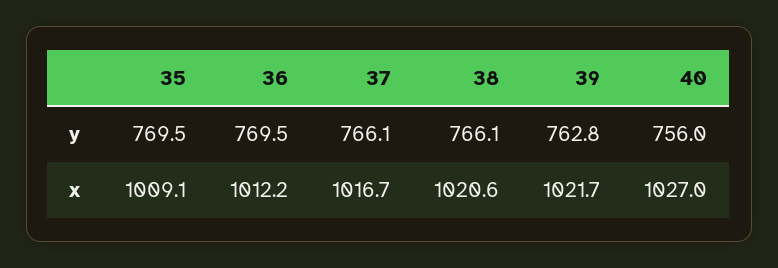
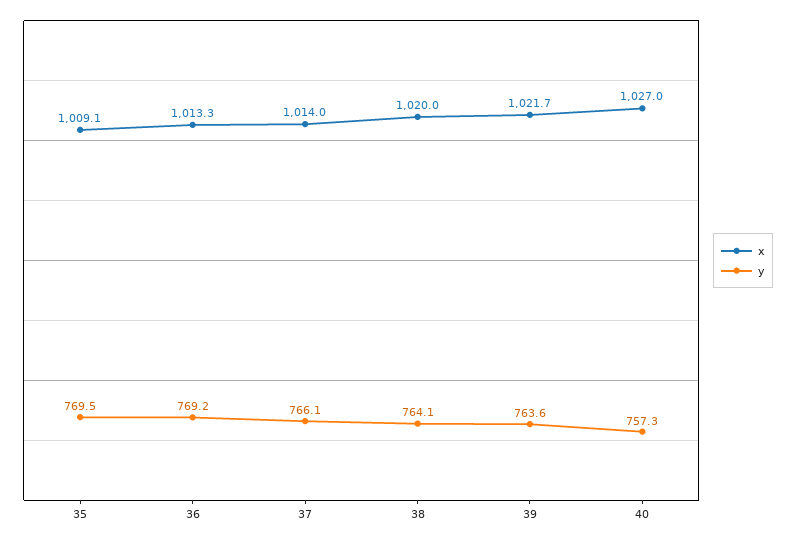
y, 36: 769.5 -> 769.2
y, 38: 766.1 -> 764.1
y, 39: 762.8 -> 763.6
y, 40: 756 -> 757.3
x, 36: 1012.2 -> 1013.3
x, 37: 1016.7 -> 1014
x, 38: 1020.6 -> 1020

